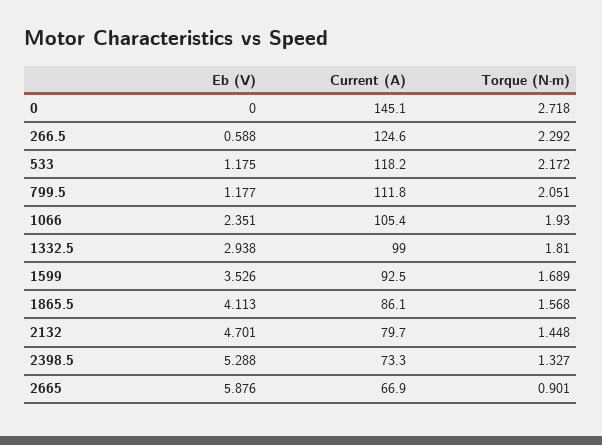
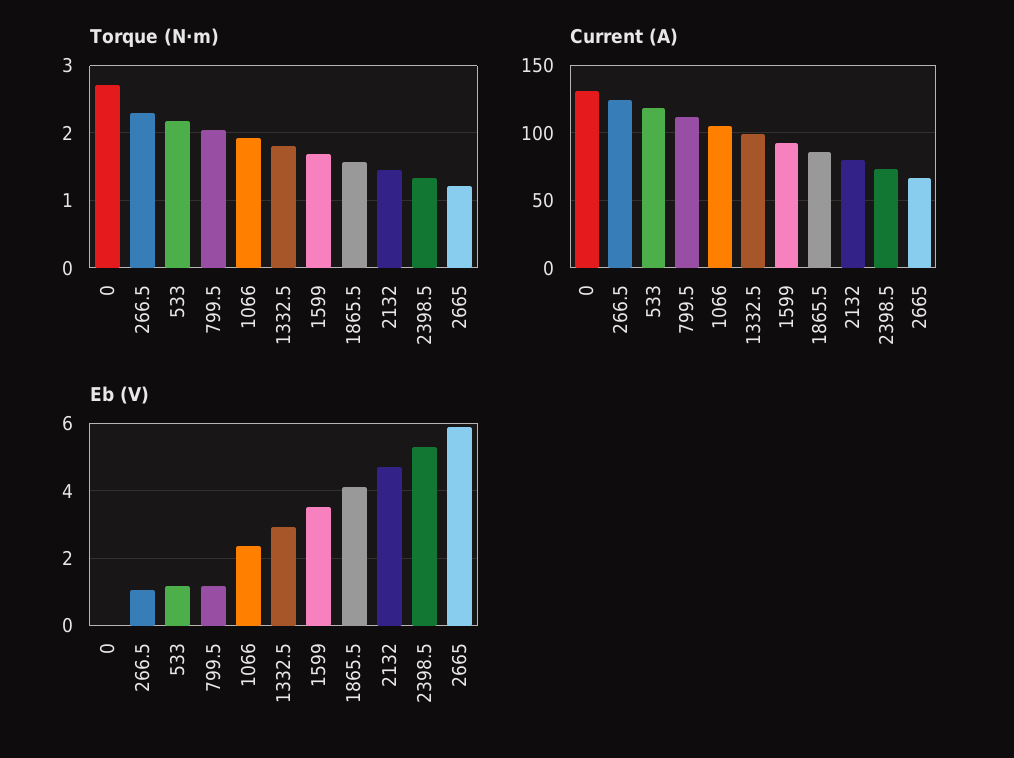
Current (A), 0: 145.1 -> 130
Eb (V), 266.5: 0.588 -> 1
Torque (N·m), 2665: 0.901 -> 1.2

